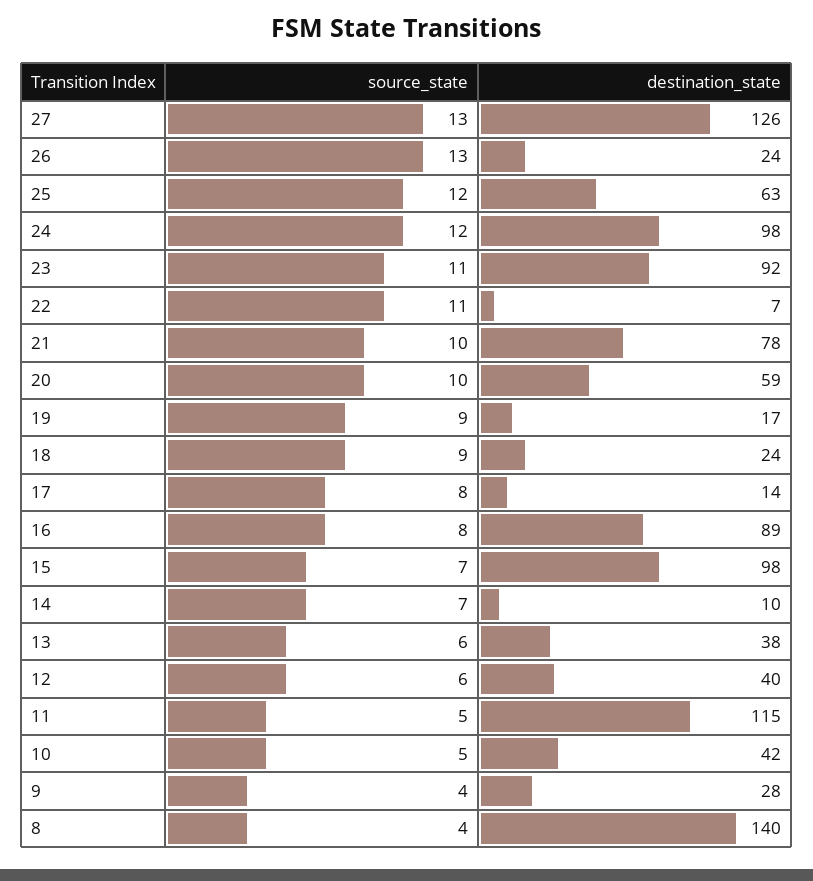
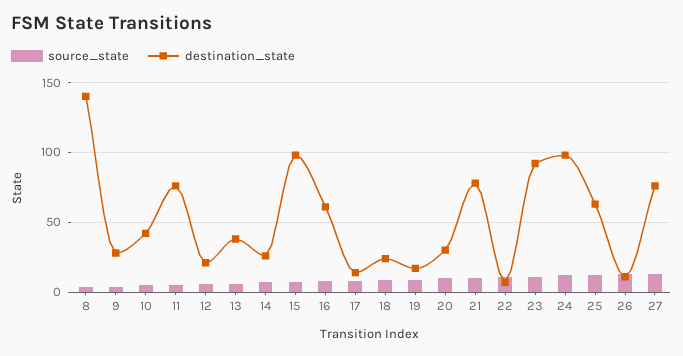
destination_state, 27: 126 -> 75
destination_state, 26: 24 -> 10
destination_state, 20: 59 -> 30
destination_state, 16: 89 -> 60
destination_state, 14: 10 -> 25
destination_state, 12: 40 -> 20
destination_state, 11: 115 -> 75

